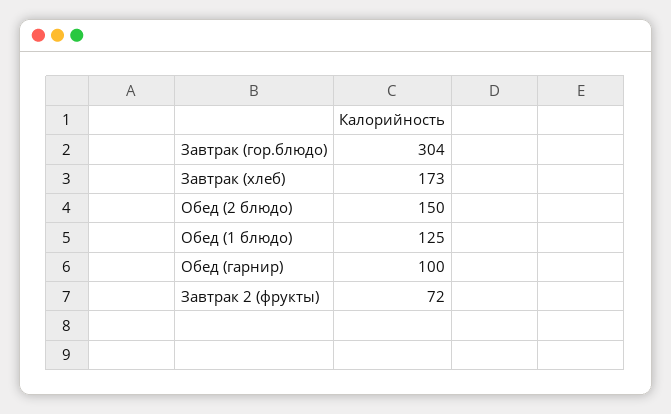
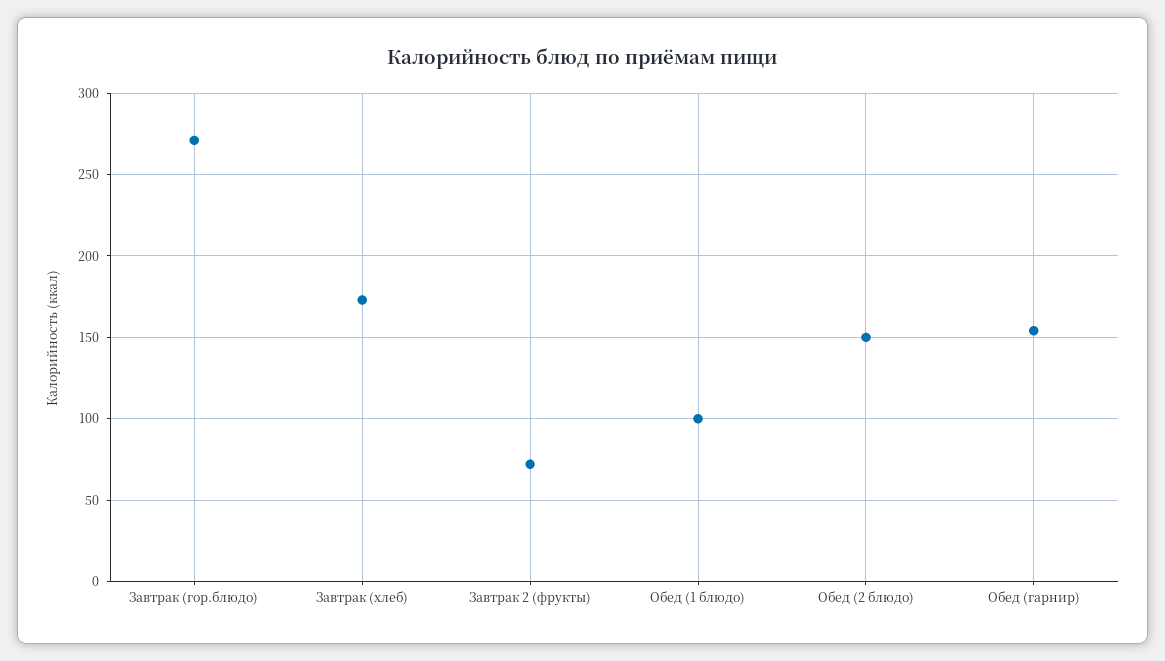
Завтрак (гор.блюдо): 304 -> 270
Обед (1 блюдо): 125 -> 100
Обед (гарнир): 100 -> 155

